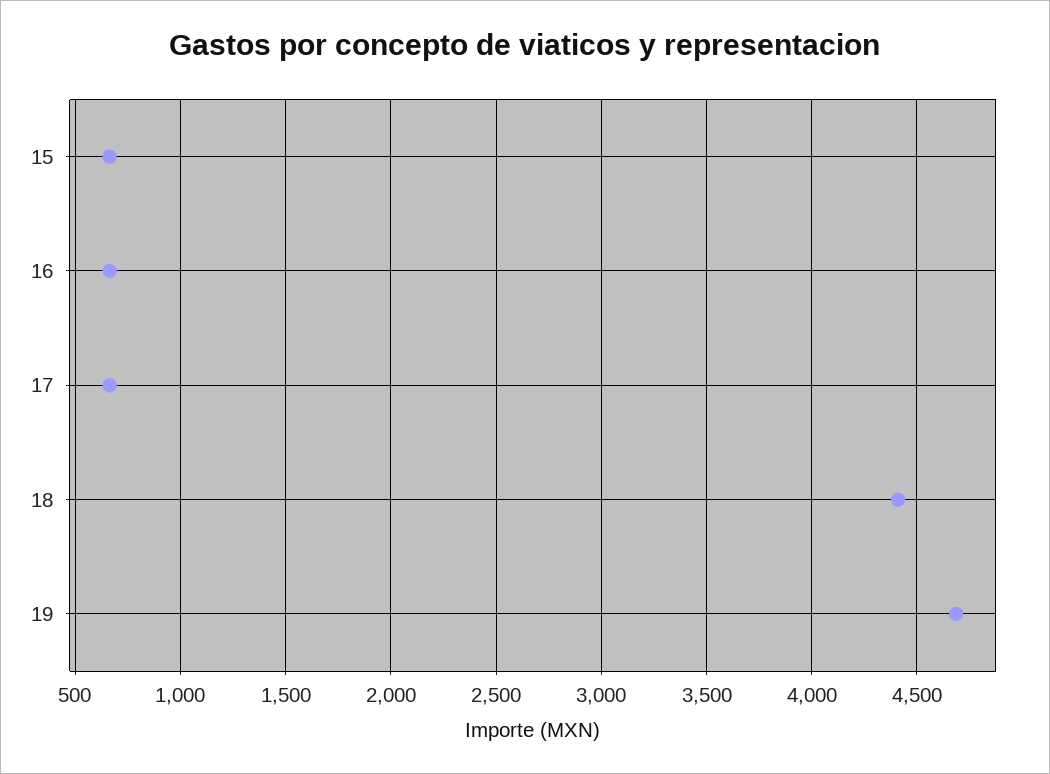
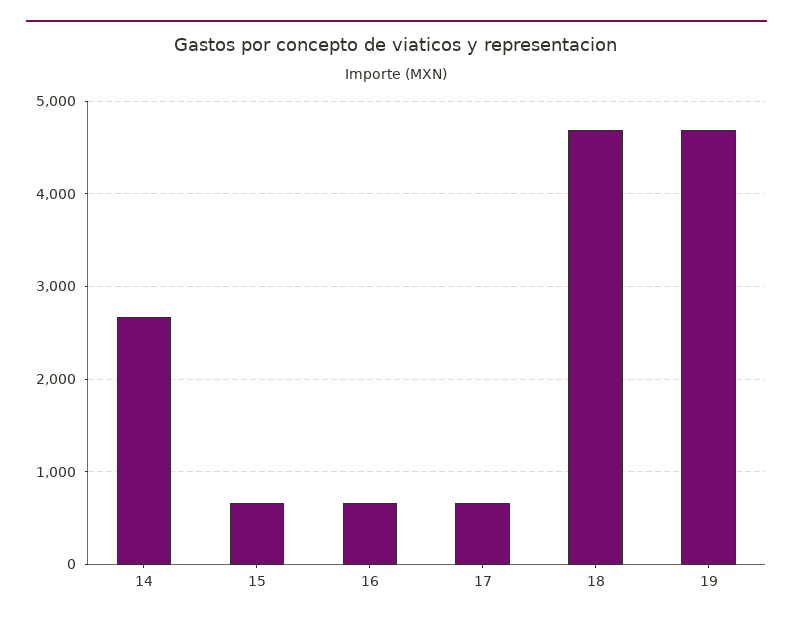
18: 4400 -> 4700
14: none -> 2700

